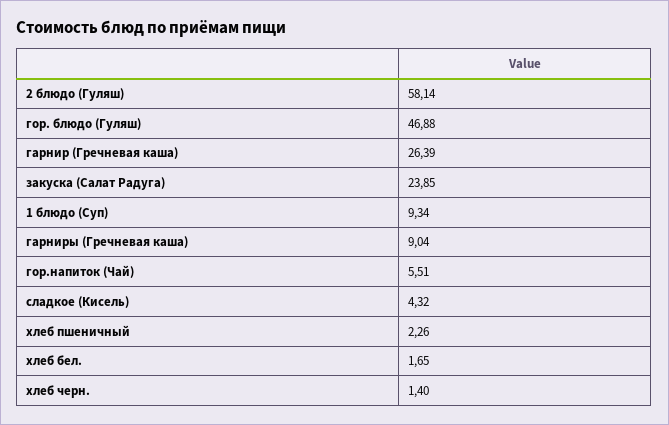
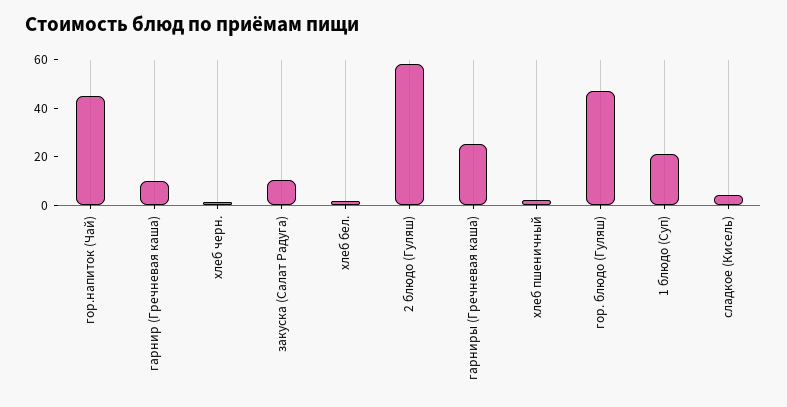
гарнир (Гречневая каша): 26.39 -> 10
закуска (Салат Радуга): 23.85 -> 10
1 блюдо (Суп): 9.34 -> 20
гарниры (Гречневая каша): 9.04 -> 25
гор.напиток (Чай): 5.51 -> 45

